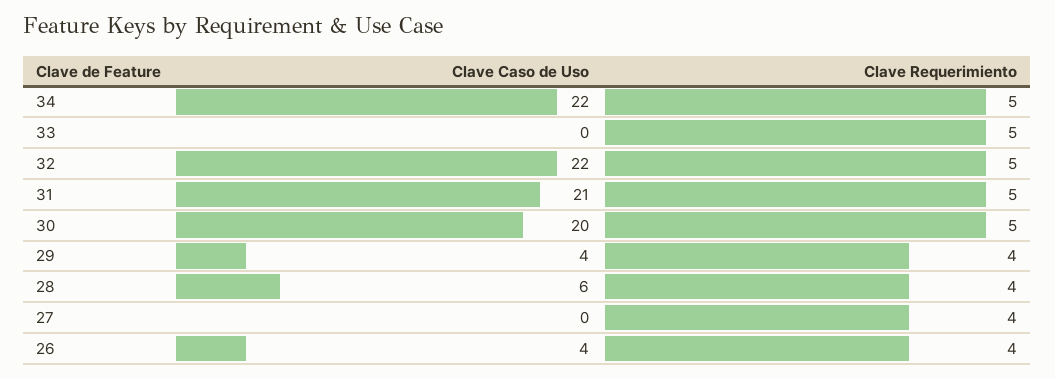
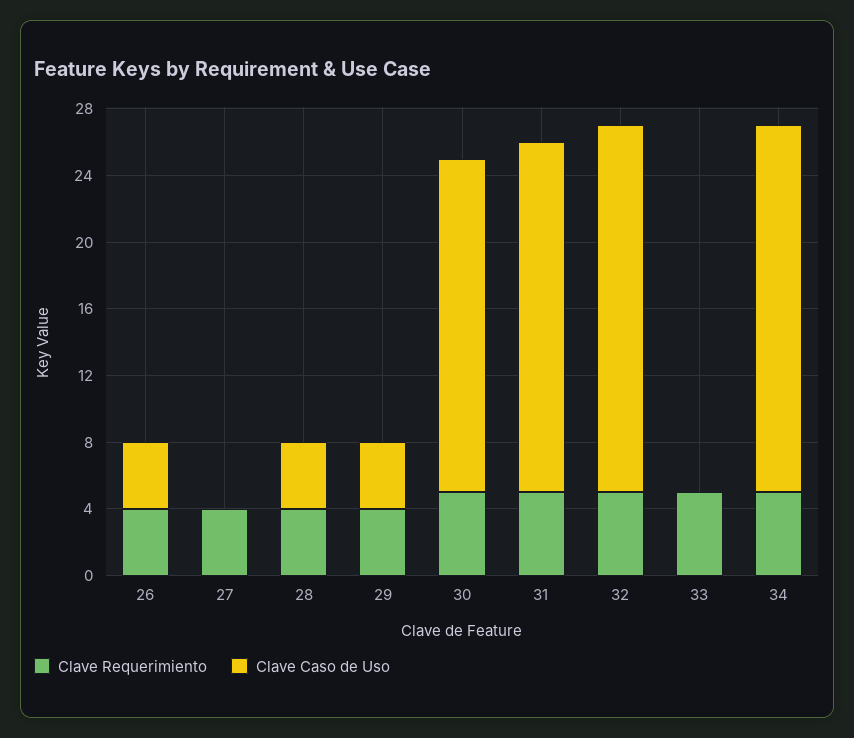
Clave Caso de Uso, 28: 6 -> 4

